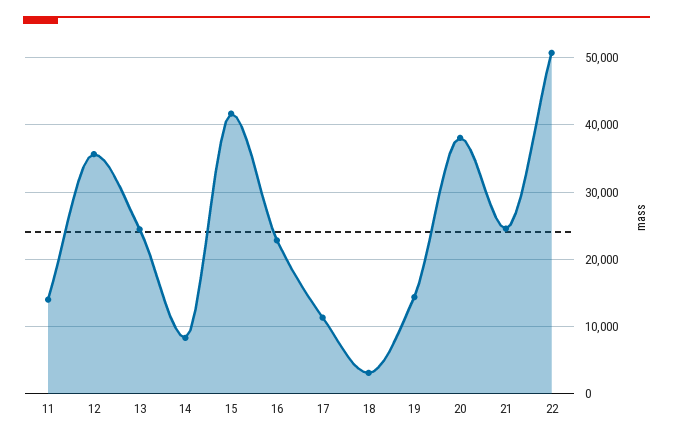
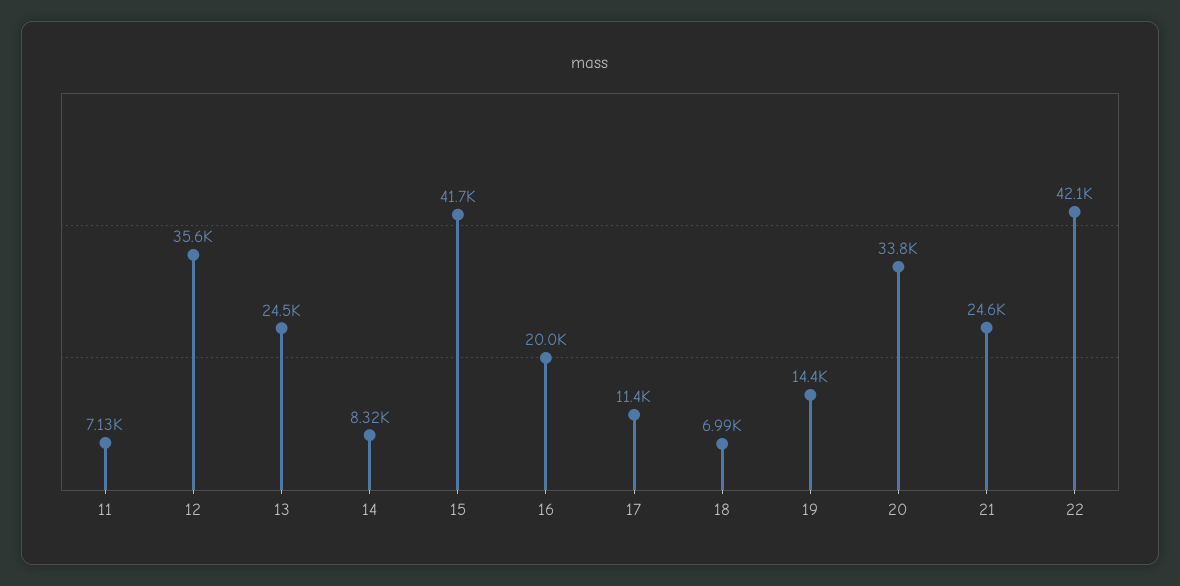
11: 14000 -> 7130
16: 23000 -> 20000
18: 3000 -> 6990
20: 38000 -> 33800
22: 51000 -> 42100

